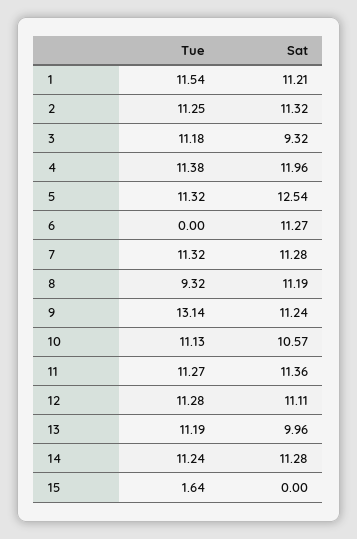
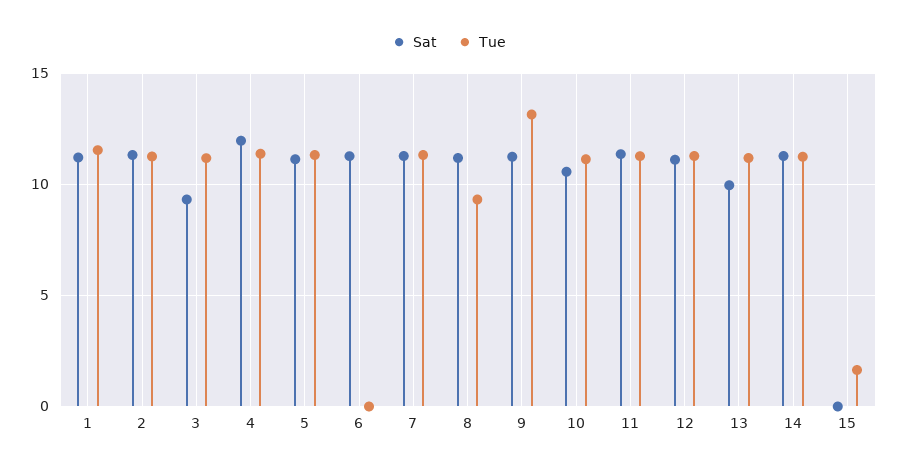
Sat, 5: 12.54 -> 11

